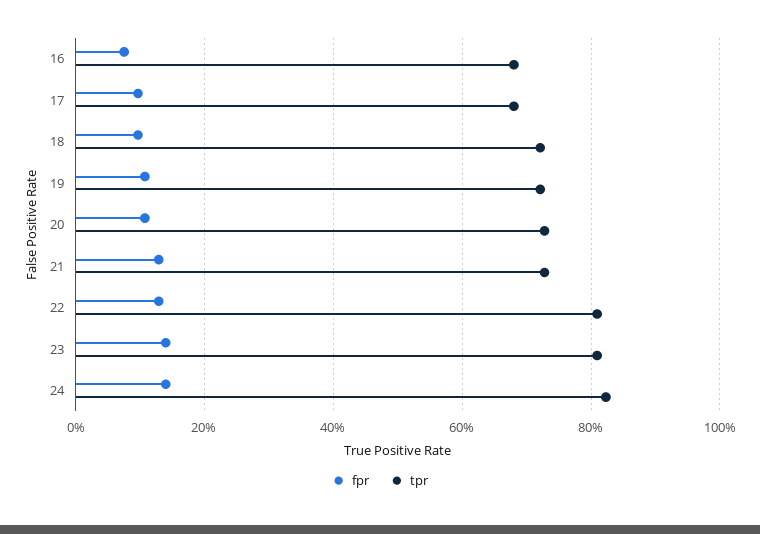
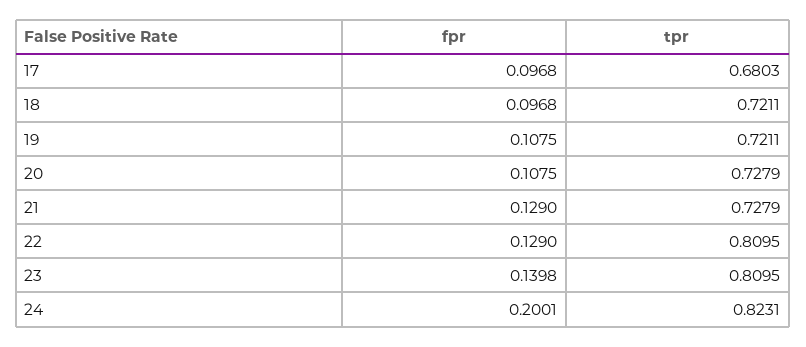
fpr, 16: 0.08 -> none
tpr, 16: 0.68 -> none
fpr, 24: 0.14 -> 0.2001

